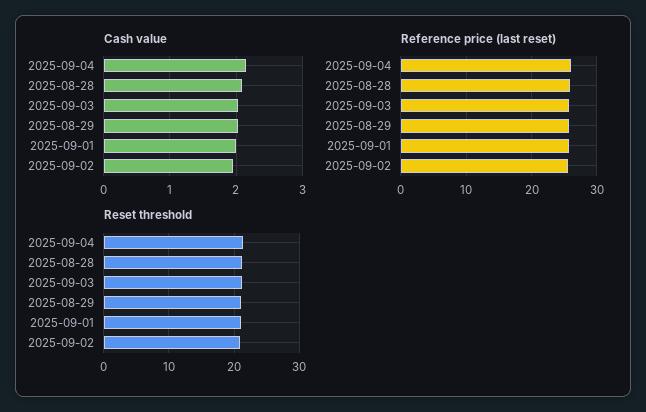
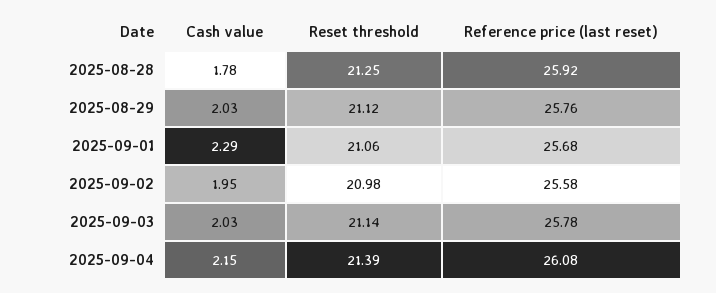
Cash value, 2025-08-28: 2.1 -> 1.78
Cash value, 2025-09-01: 2 -> 2.29

